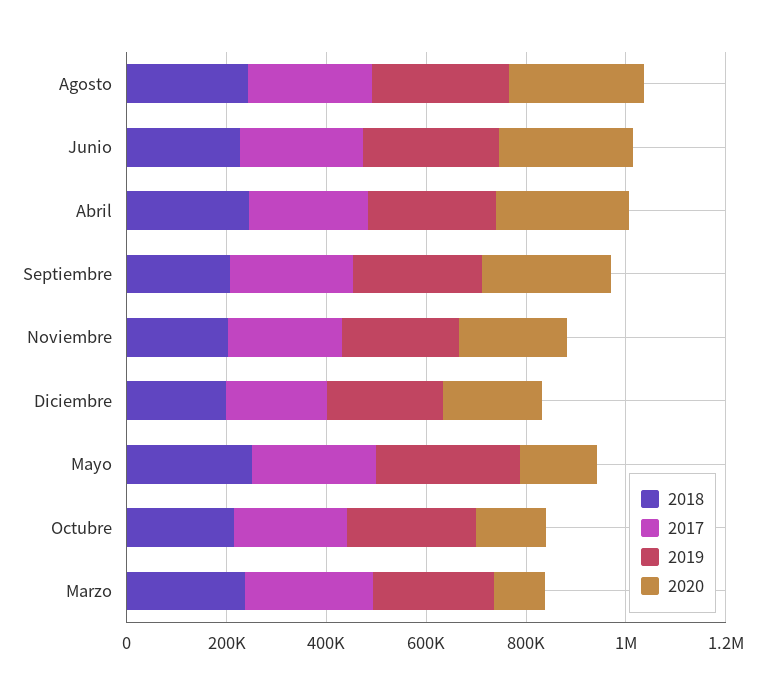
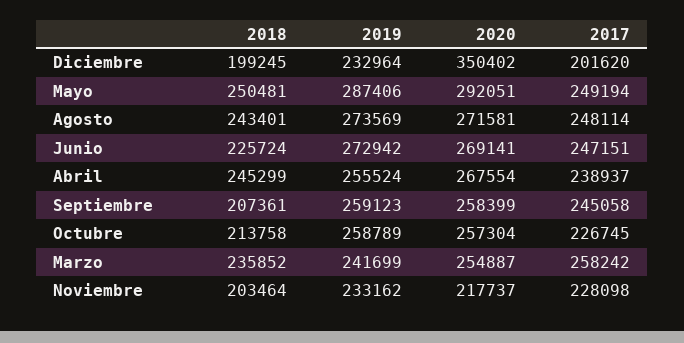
2020, Diciembre: 200000 -> 350402
2020, Mayo: 150000 -> 292051
2020, Octubre: 150000 -> 257304
2020, Marzo: 100000 -> 254887

